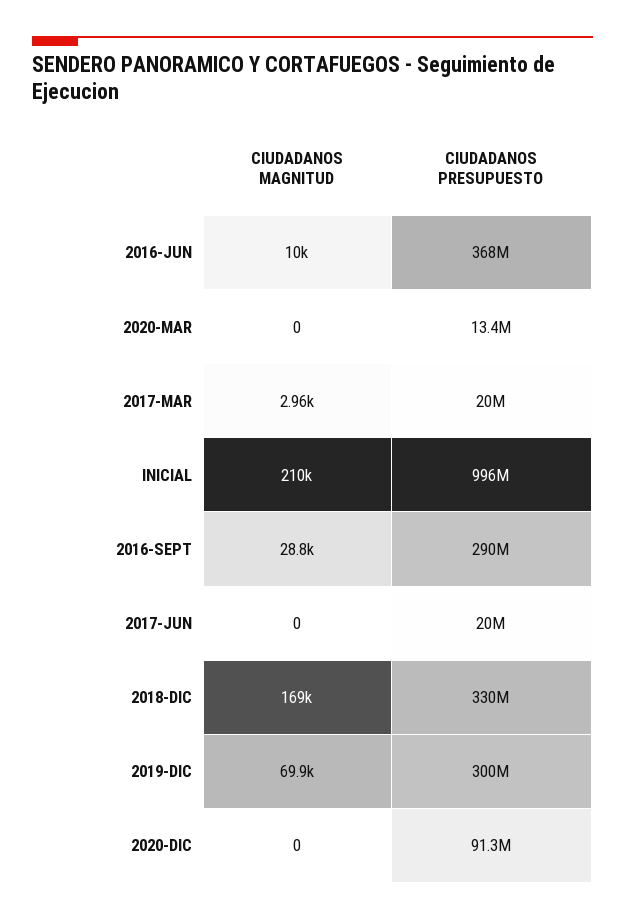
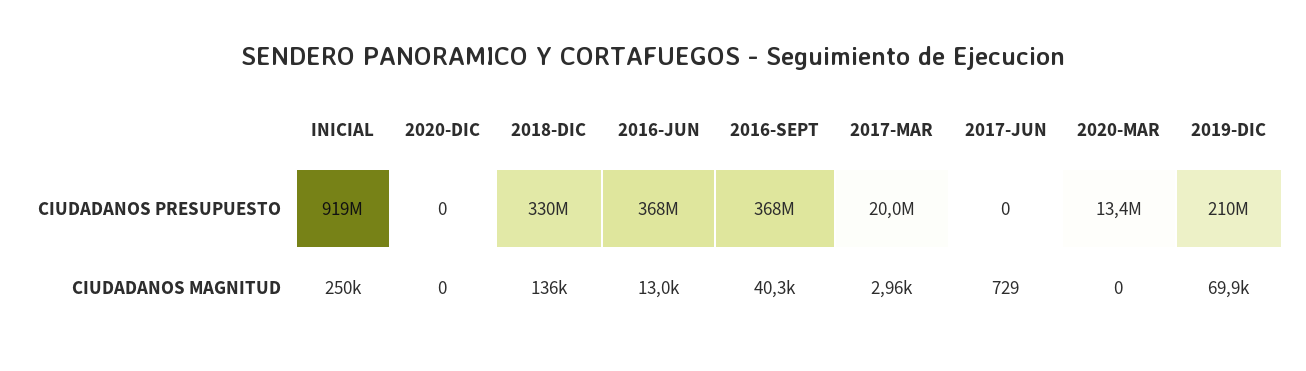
CIUDADANOS MAGNITUD, 2016-JUN: 10000 -> 13000
CIUDADANOS MAGNITUD, INICIAL: 210000 -> 250000
CIUDADANOS PRESUPUESTO, INICIAL: 996000000 -> 919000000
CIUDADANOS MAGNITUD, 2016-SEPT: 28800 -> 40300
CIUDADANOS PRESUPUESTO, 2016-SEPT: 290000000 -> 368000000
CIUDADANOS MAGNITUD, 2017-JUN: 0 -> 729
CIUDADANOS PRESUPUESTO, 2017-JUN: 20000000 -> 0
CIUDADANOS MAGNITUD, 2018-DIC: 169000 -> 136000
CIUDADANOS PRESUPUESTO, 2019-DIC: 300000000 -> 210000000
CIUDADANOS PRESUPUESTO, 2020-DIC: 91300000 -> 0

